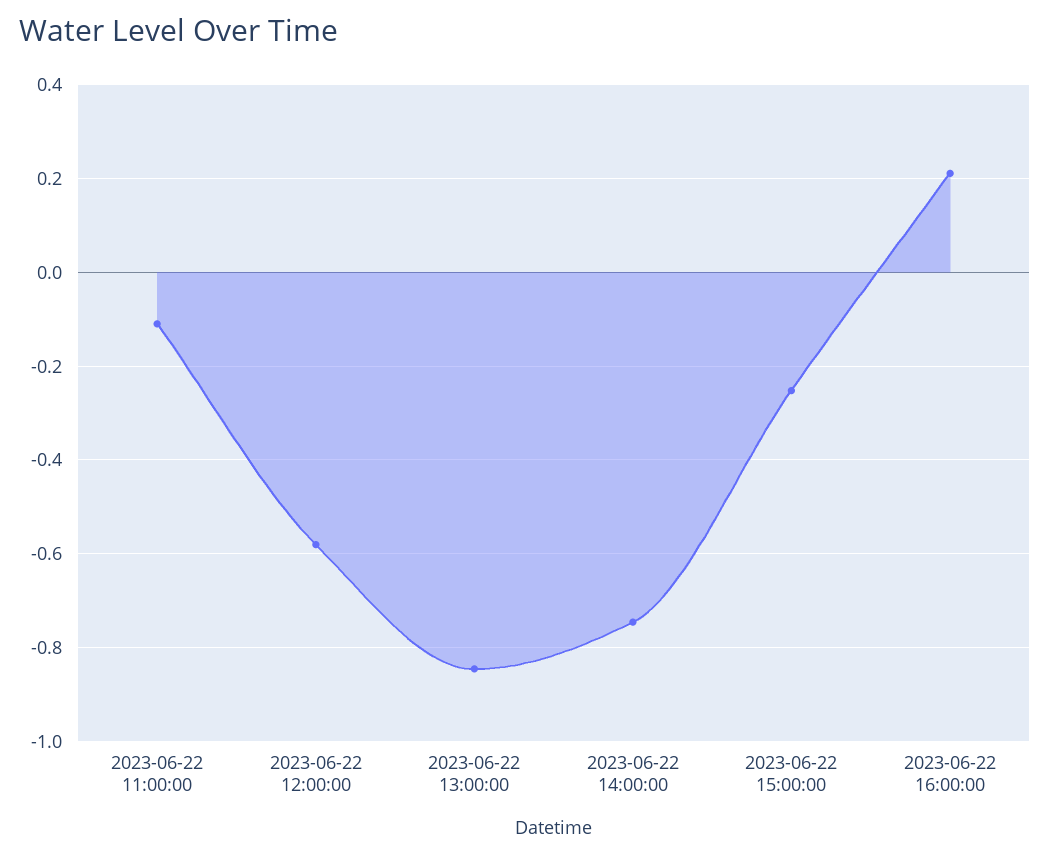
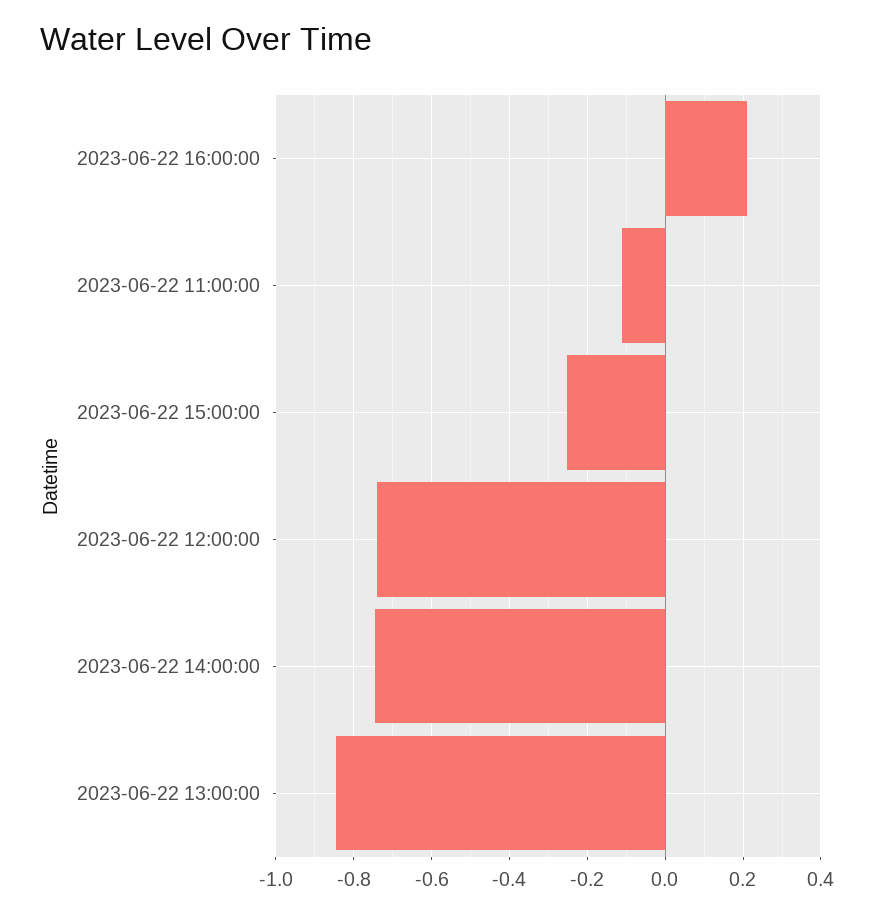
2023-06-22 12:00:00: -0.58 -> -0.74

